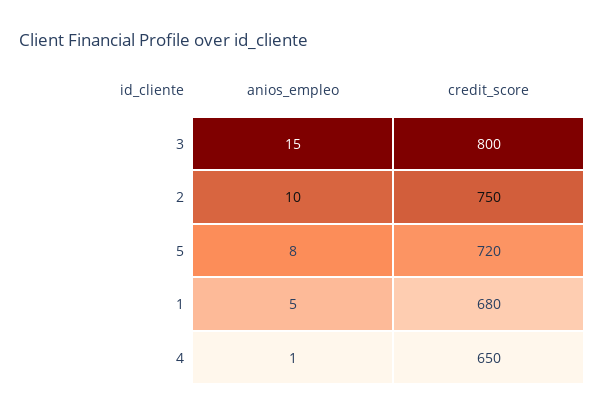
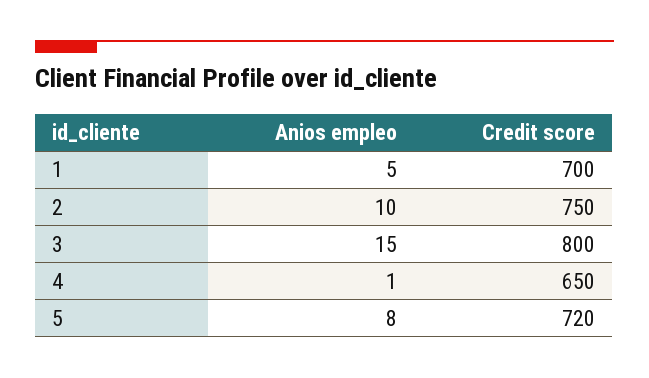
credit_score, 1: 680 -> 700

